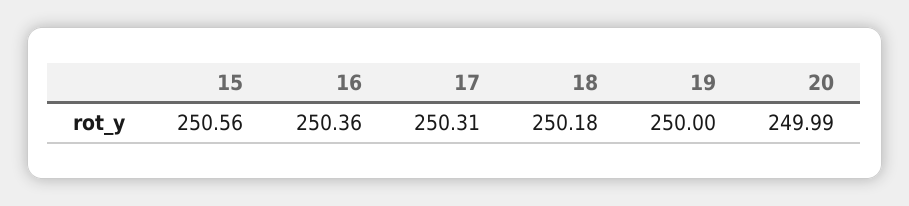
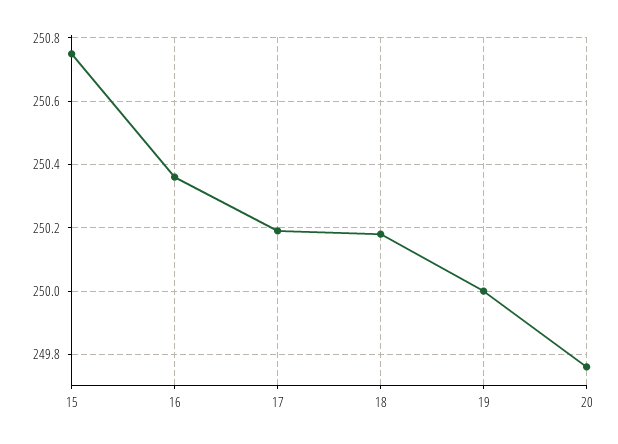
15: 250.56 -> 250.75
17: 250.31 -> 250.2
20: 249.99 -> 249.75

